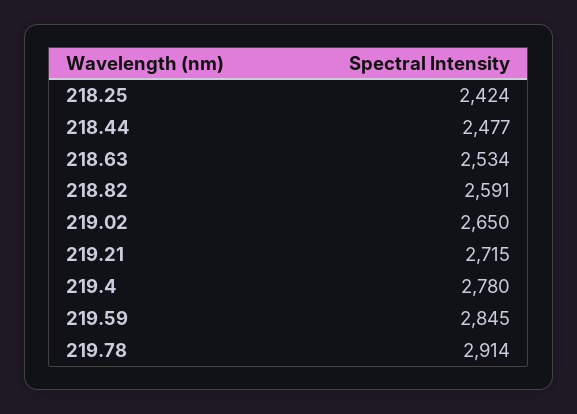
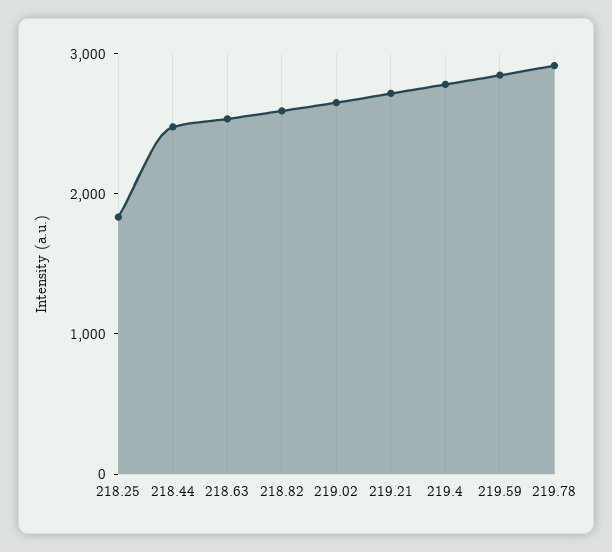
218.25: 2424 -> 1800

